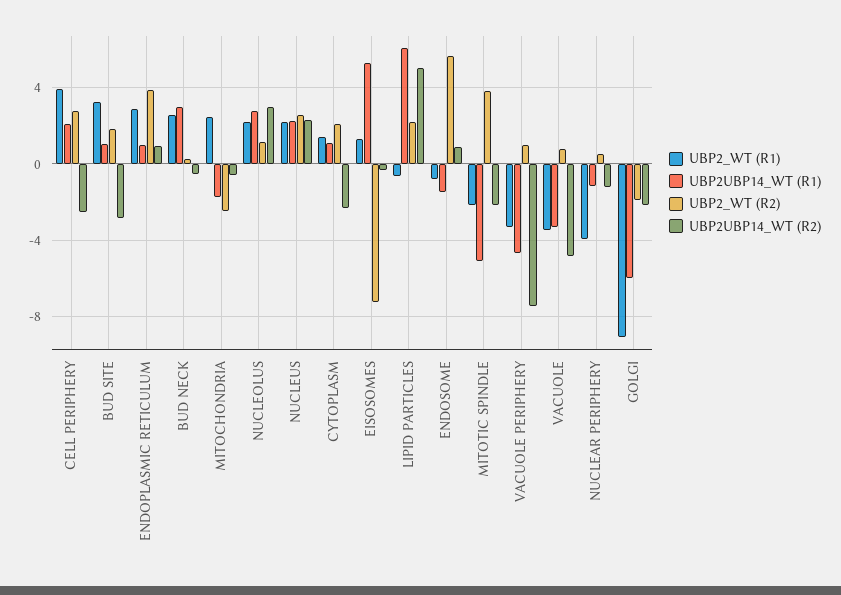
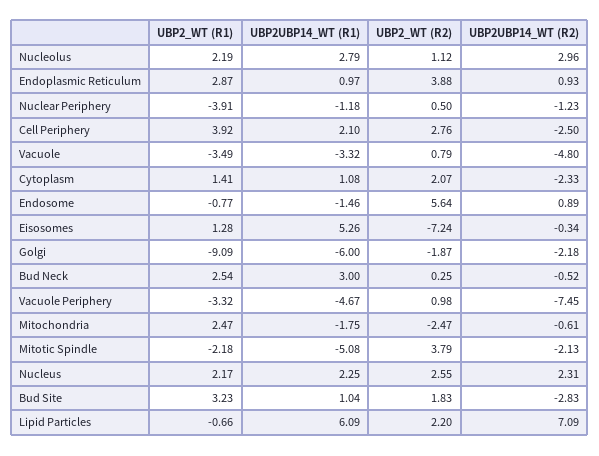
UBP2UBP14_WT (R2), LIPID PARTICLES: 5 -> 7.09

